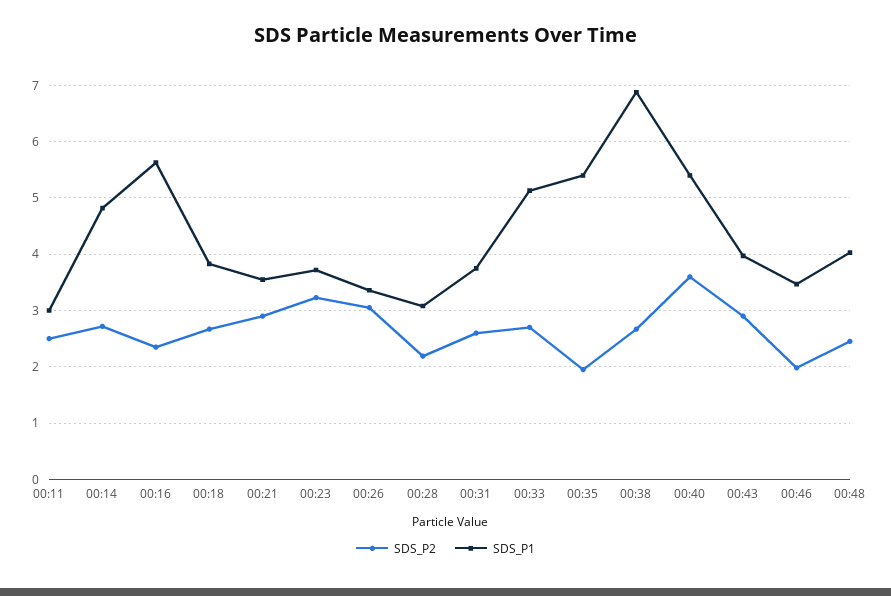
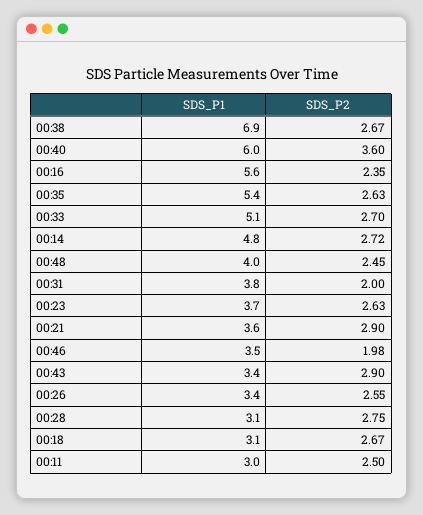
SDS_P1, 00:18: 3.8 -> 3.1
SDS_P2, 00:23: 3.2 -> 2.63
SDS_P2, 00:26: 3 -> 2.55
SDS_P2, 00:28: 2.2 -> 2.75
SDS_P2, 00:31: 2.6 -> 2
SDS_P2, 00:35: 2 -> 2.63
SDS_P1, 00:40: 5.4 -> 6
SDS_P1, 00:43: 4 -> 3.4

